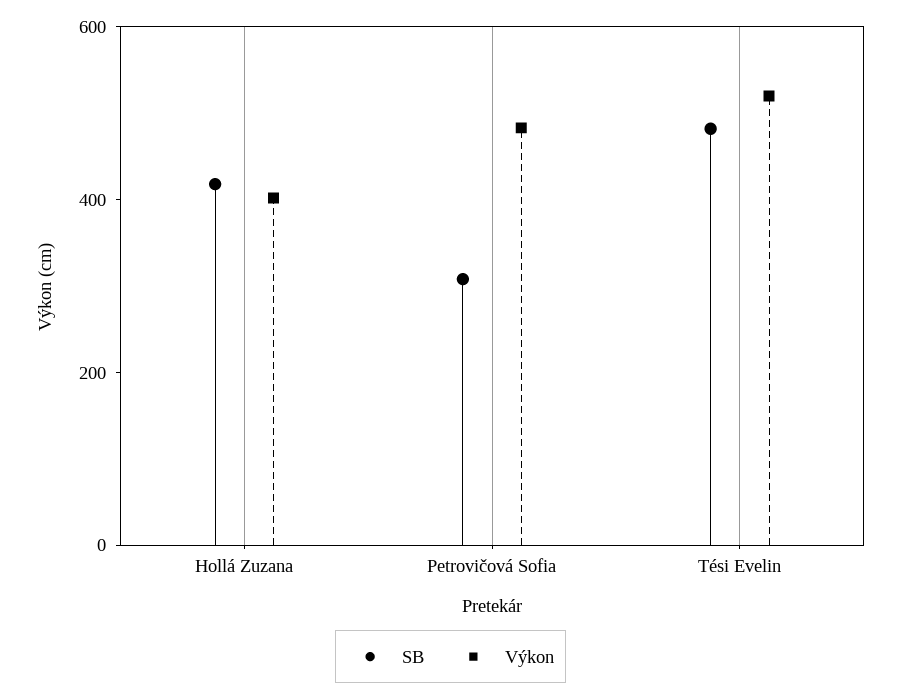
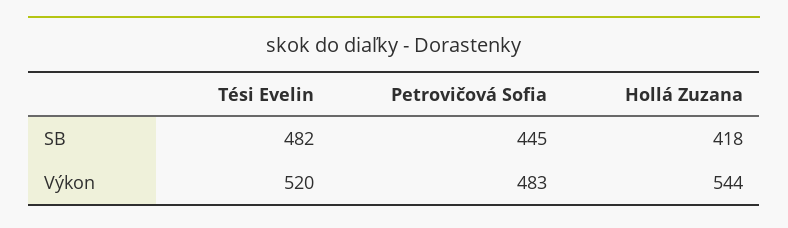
Výkon, Hollá Zuzana: 400 -> 544
SB, Petrovičová Sofia: 300 -> 445

